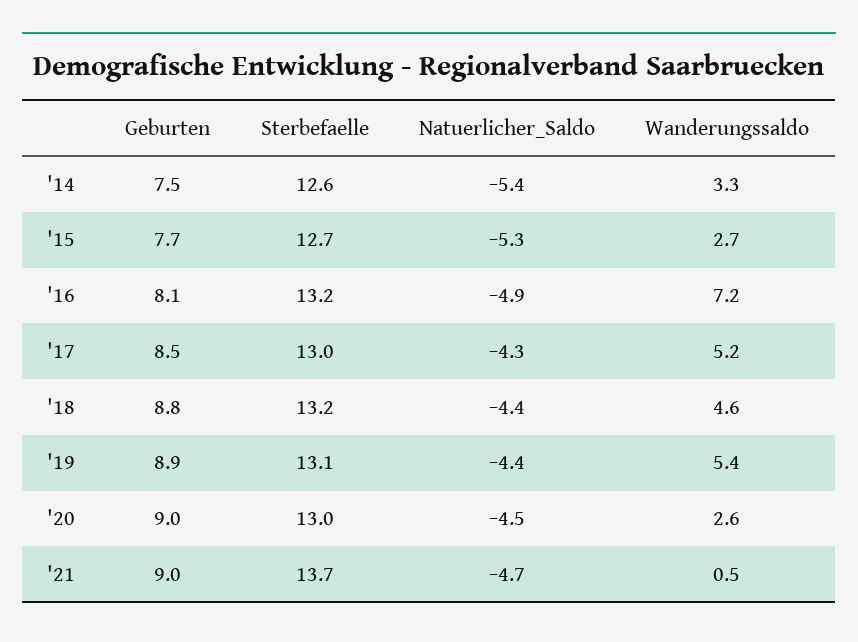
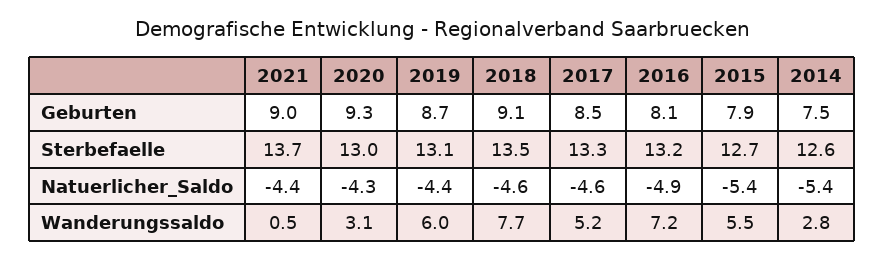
Wanderungssaldo, '14: 3.3 -> 2.8
Geburten, '15: 7.7 -> 7.9
Natuerlicher_Saldo, '15: -5.3 -> -5.4
Wanderungssaldo, '15: 2.7 -> 5.5
Sterbefaelle, '17: 13 -> 13.3
Natuerlicher_Saldo, '17: -4.3 -> -4.6
Geburten, '18: 8.8 -> 9.1
Sterbefaelle, '18: 13.2 -> 13.5
Natuerlicher_Saldo, '18: -4.4 -> -4.6
Wanderungssaldo, '18: 4.6 -> 7.7
Geburten, '19: 8.9 -> 8.7
Wanderungssaldo, '19: 5.4 -> 6
Geburten, '20: 9 -> 9.3
Natuerlicher_Saldo, '20: -4.5 -> -4.3
Wanderungssaldo, '20: 2.6 -> 3.1
Natuerlicher_Saldo, '21: -4.7 -> -4.4

